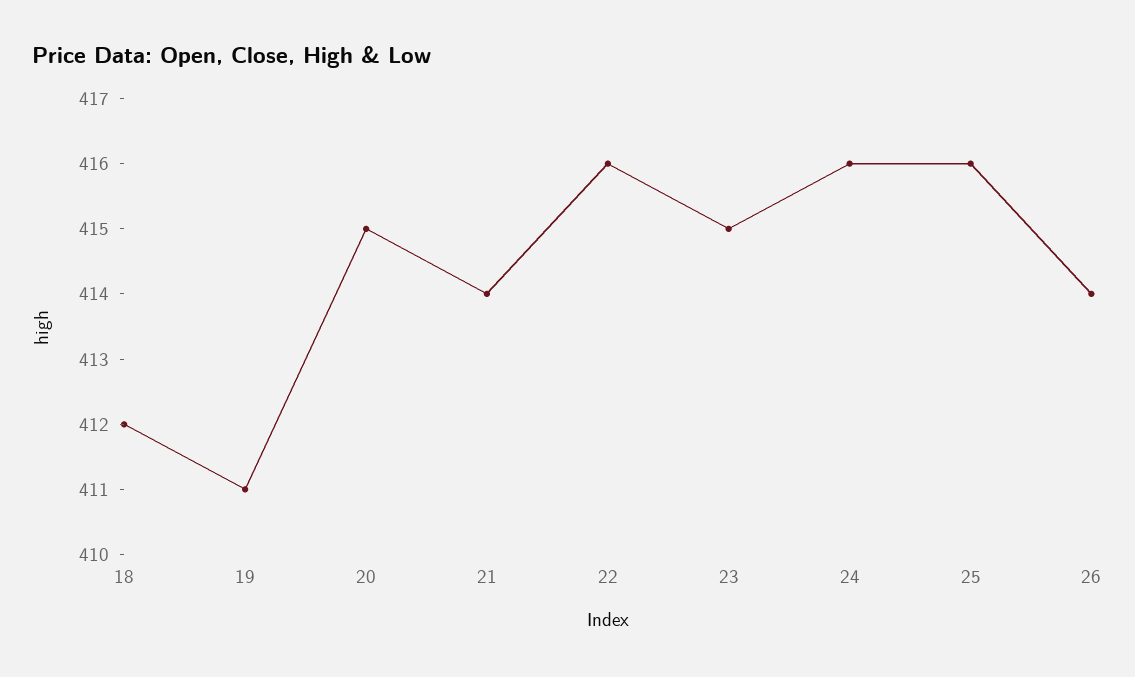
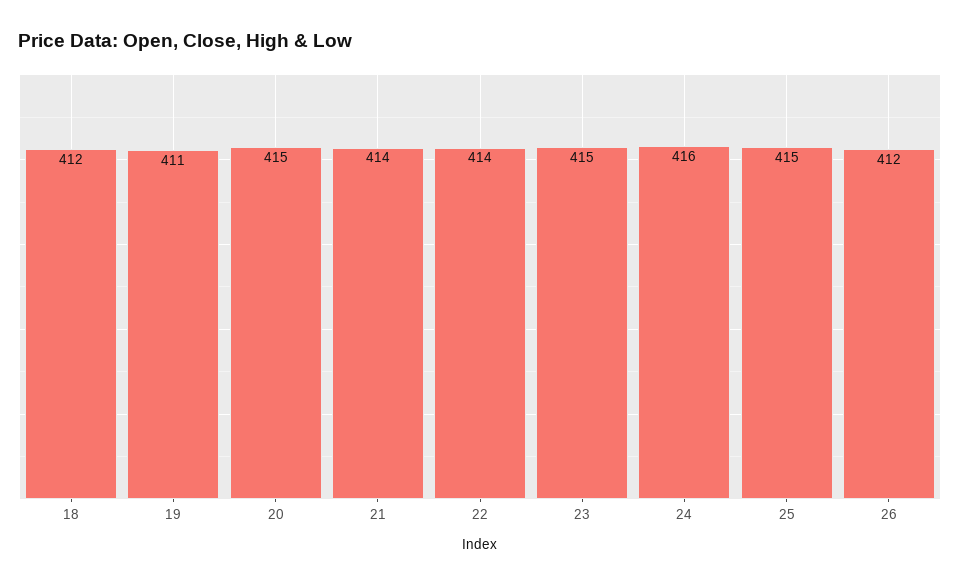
22: 416 -> 414
25: 416 -> 415
26: 414 -> 412

